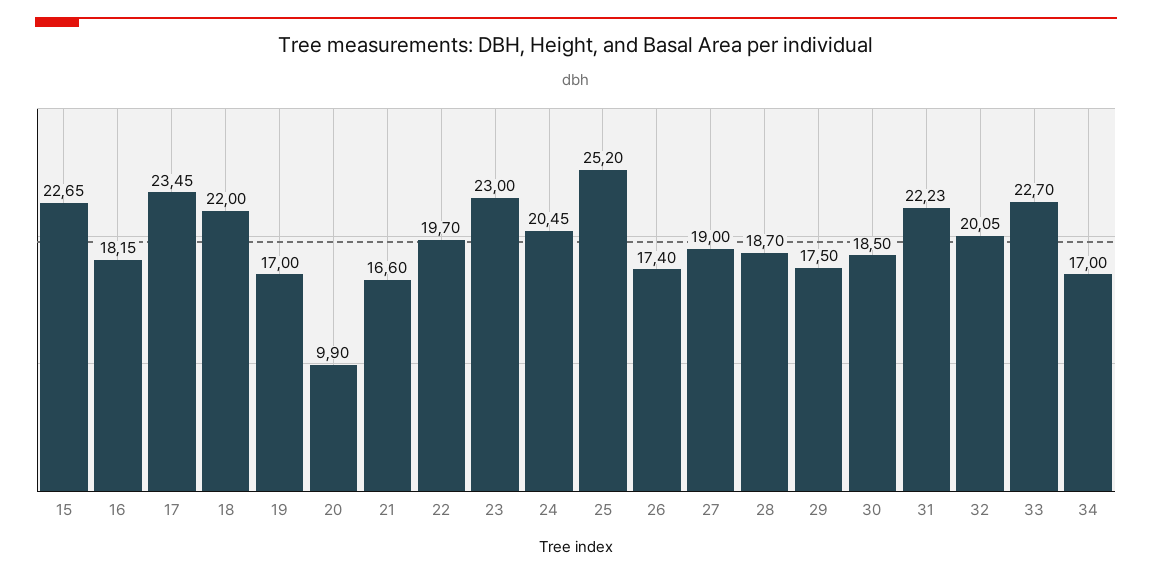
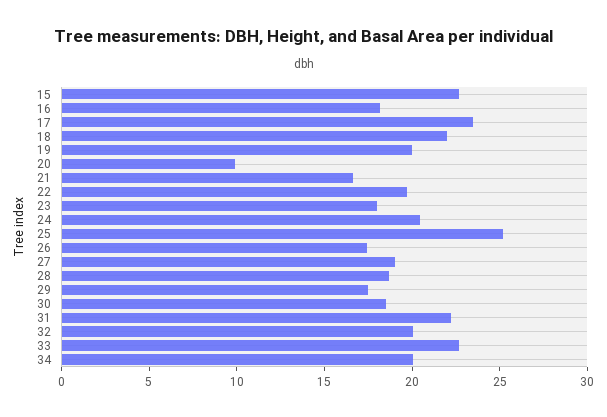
19: 17 -> 20
23: 23 -> 18
34: 17 -> 20

